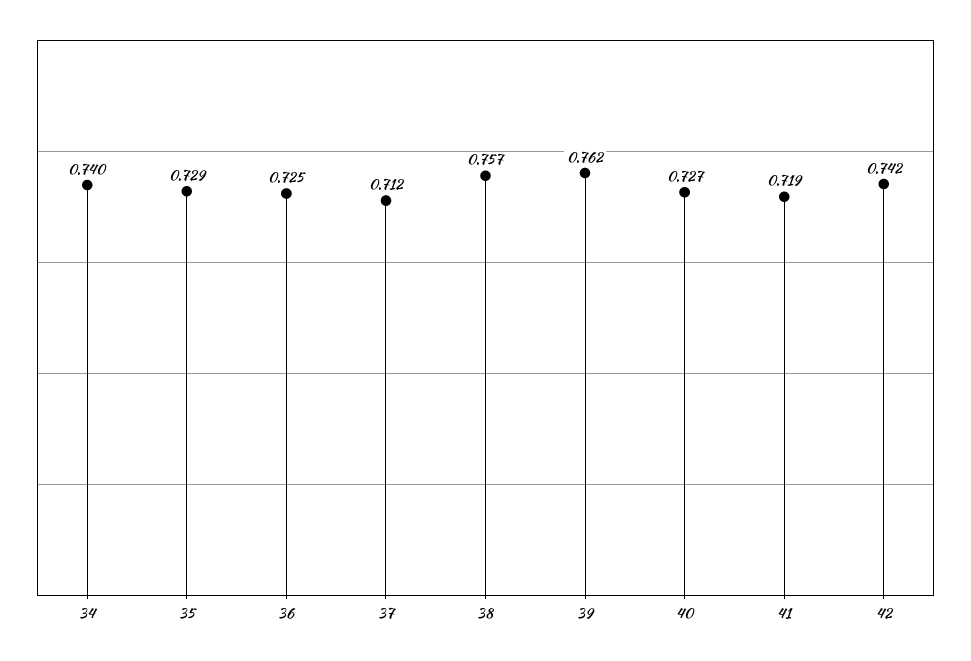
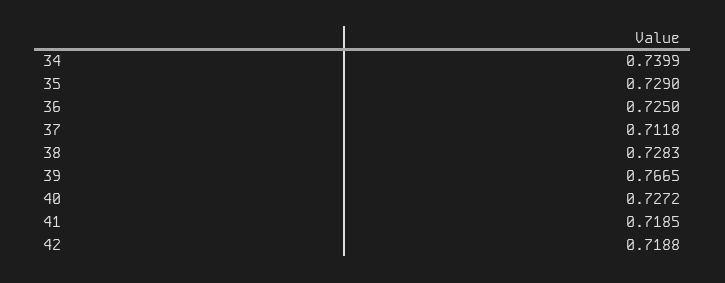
38: 0.757 -> 0.7283
39: 0.762 -> 0.7665
42: 0.742 -> 0.7188

